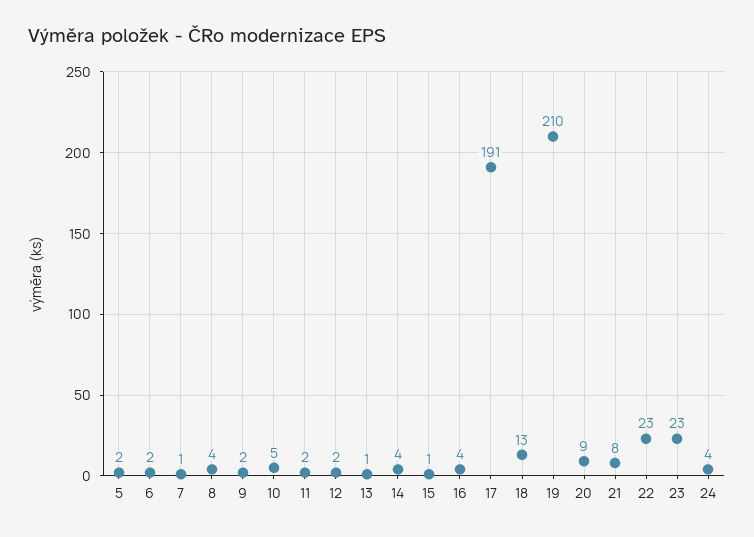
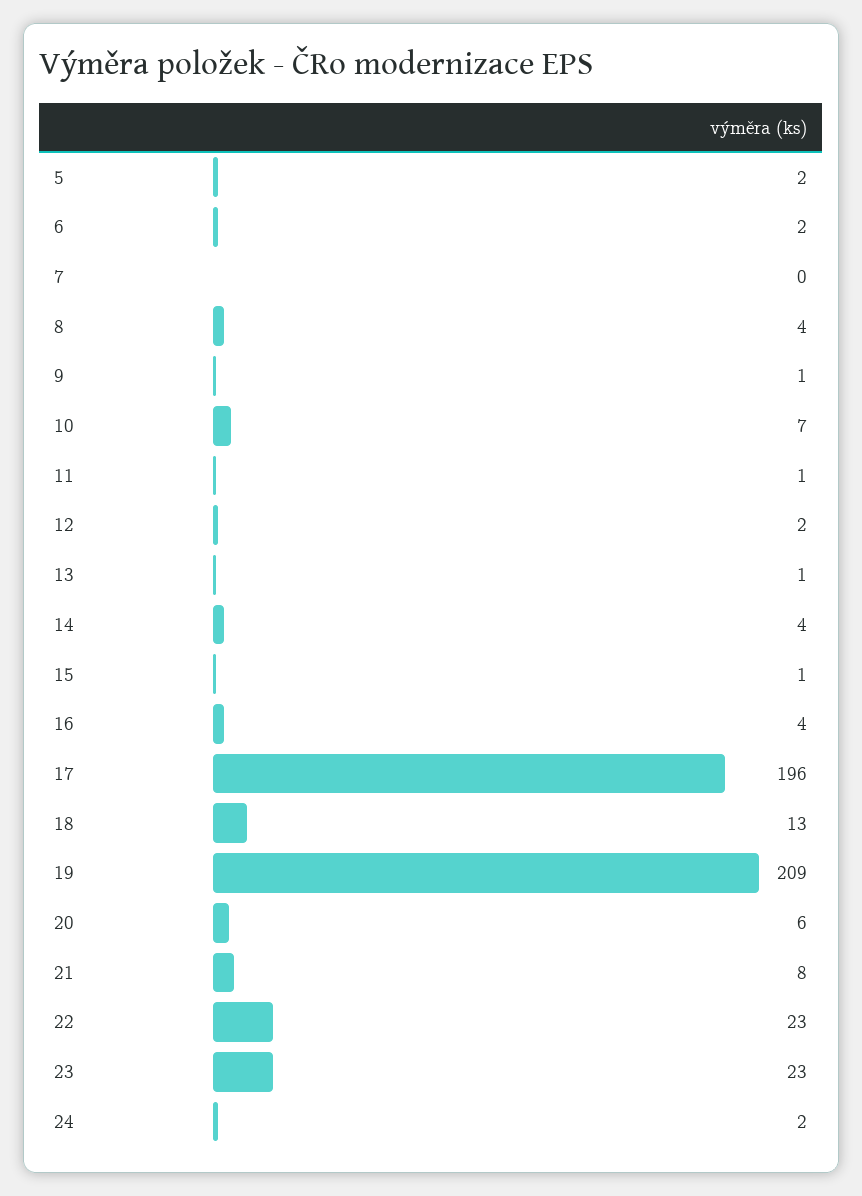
7: 1 -> 0
9: 2 -> 1
10: 5 -> 7
11: 2 -> 1
17: 191 -> 196
19: 210 -> 209
20: 9 -> 6
24: 4 -> 2

